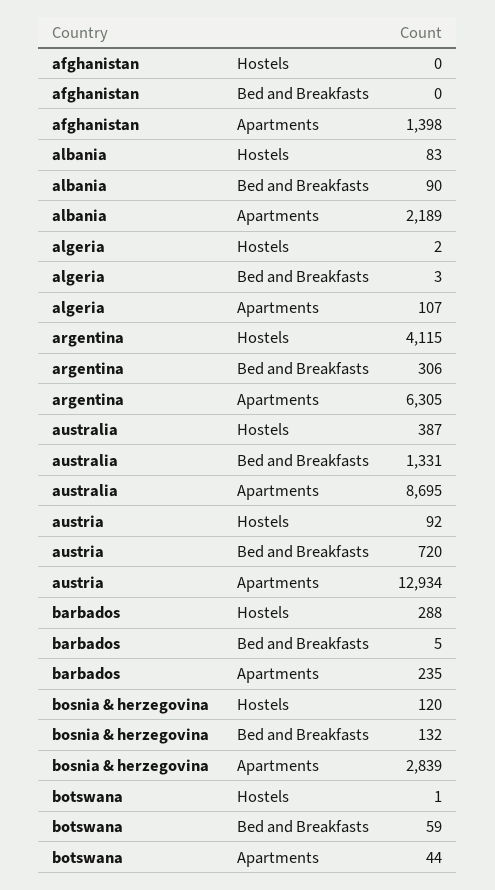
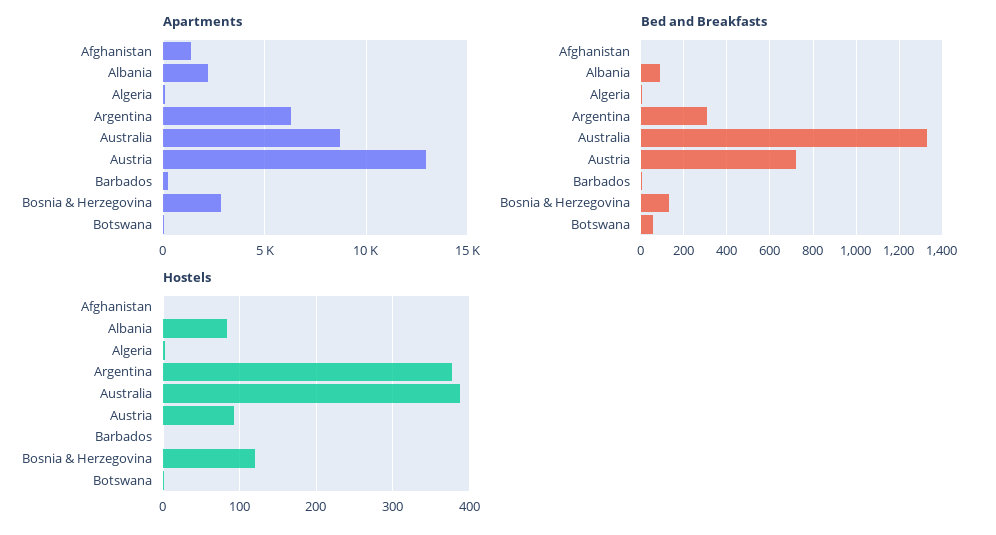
Hostels, argentina: 4115 -> 380
Hostels, barbados: 288 -> 0

